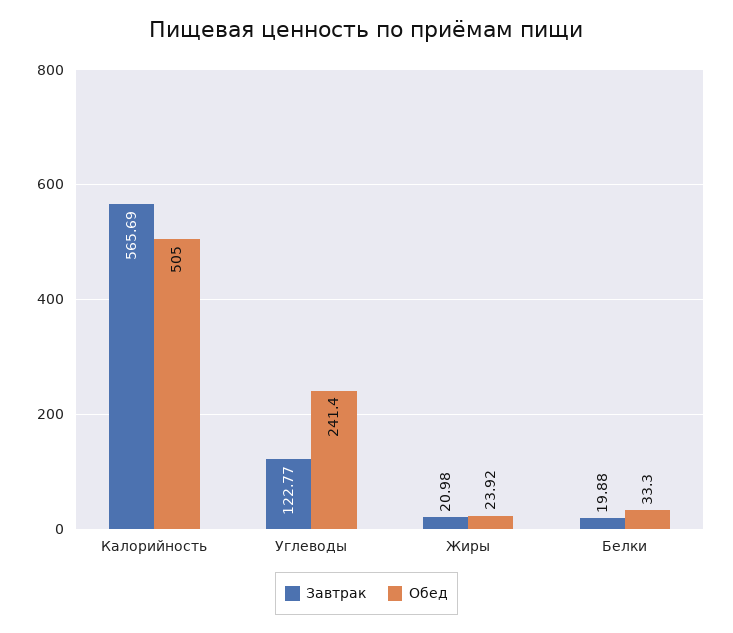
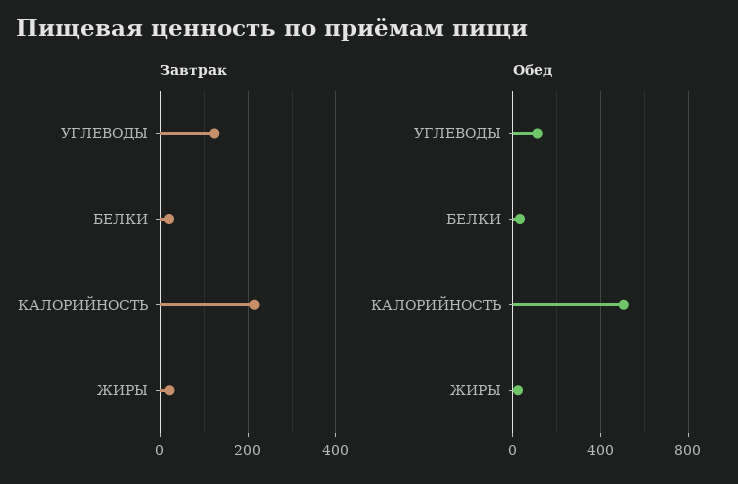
Завтрак, Калорийность: 565.69 -> 220
Обед, Углеводы: 241.4 -> 100

